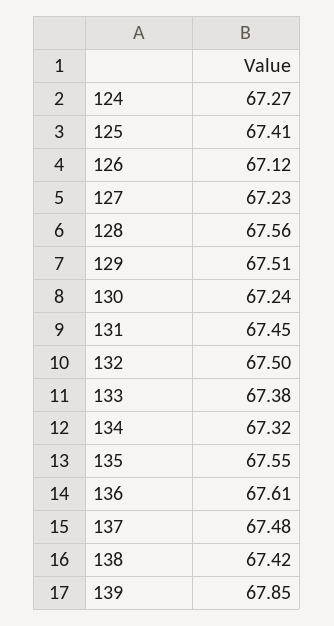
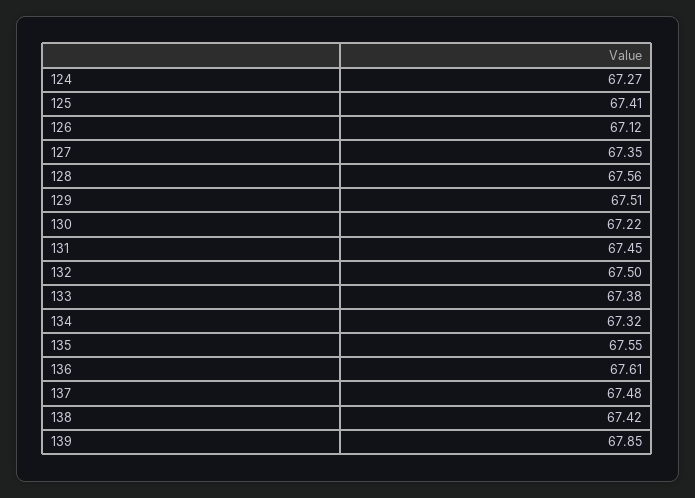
127: 67.23 -> 67.35
130: 67.24 -> 67.22

